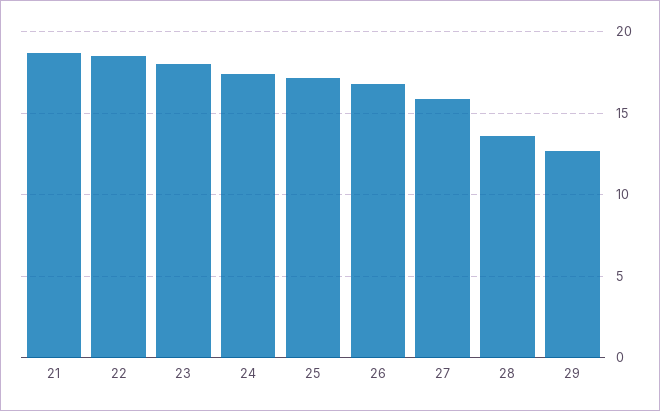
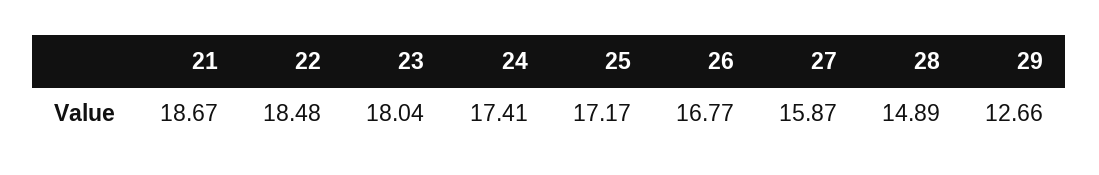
28: 13.5 -> 14.89

